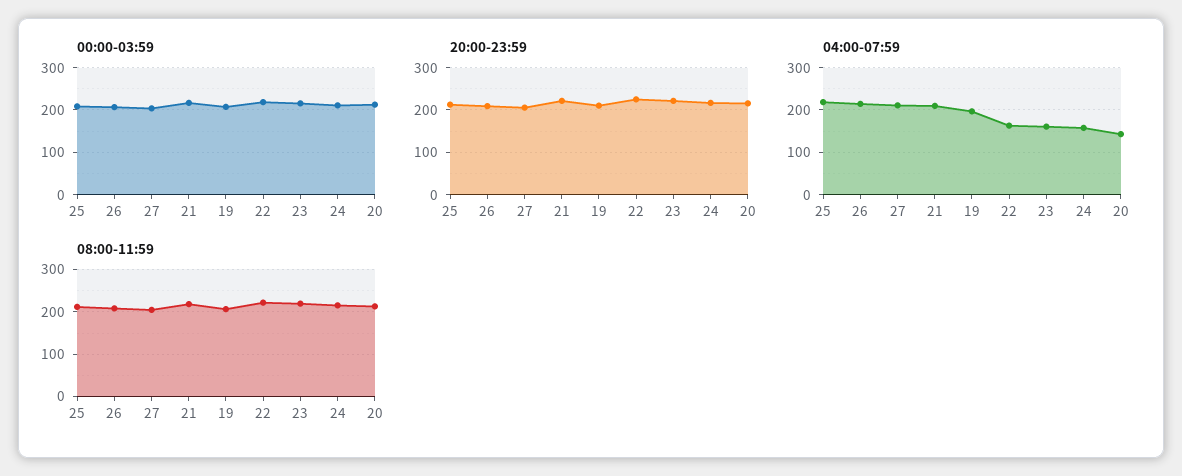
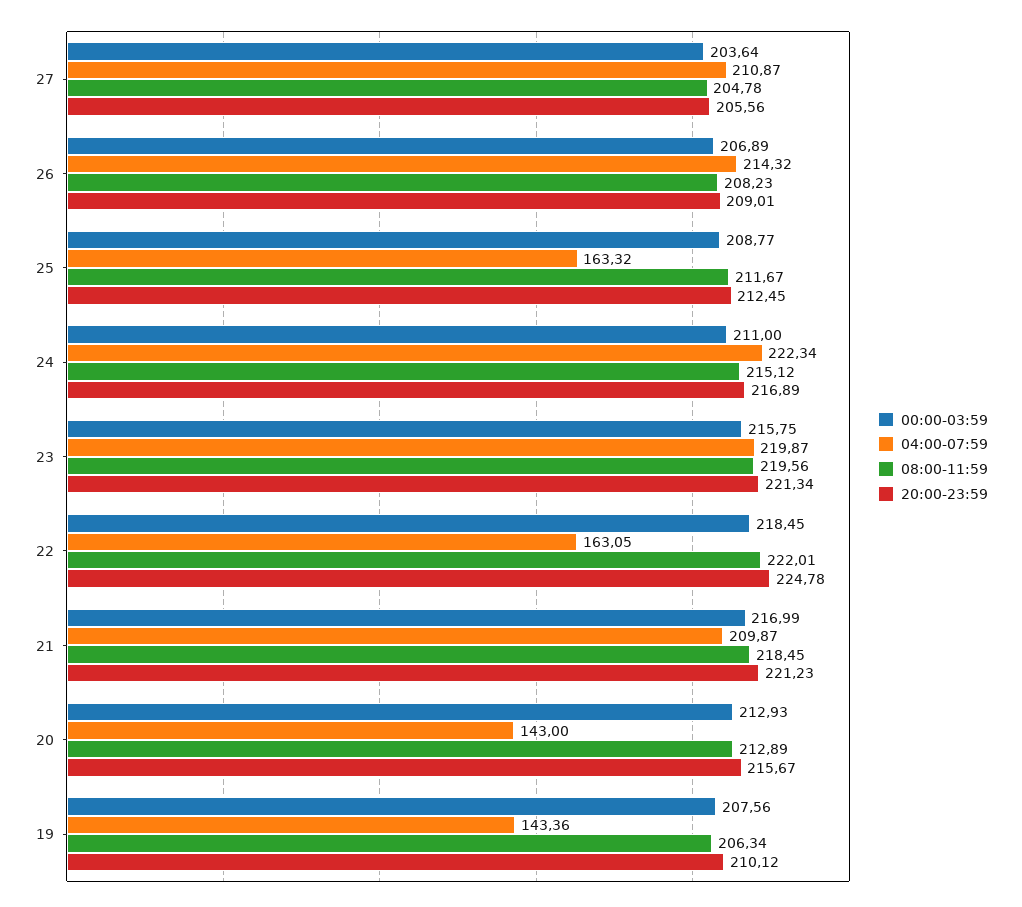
04:00-07:59, 25: 220 -> 163.32
04:00-07:59, 19: 200 -> 143.36
04:00-07:59, 23: 160 -> 219.87
04:00-07:59, 24: 160 -> 222.34

